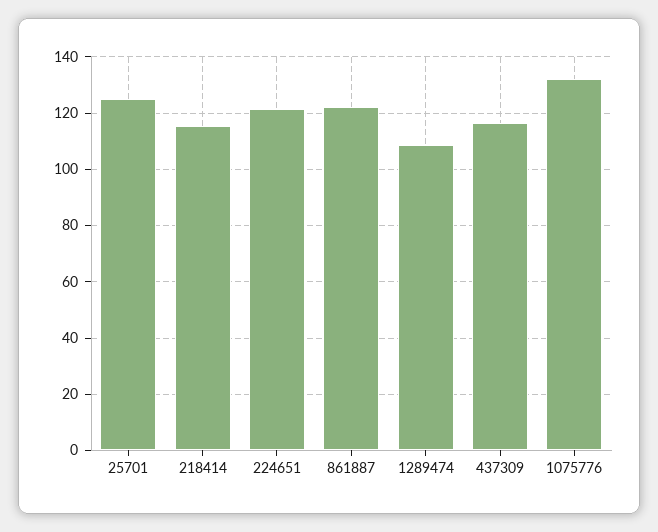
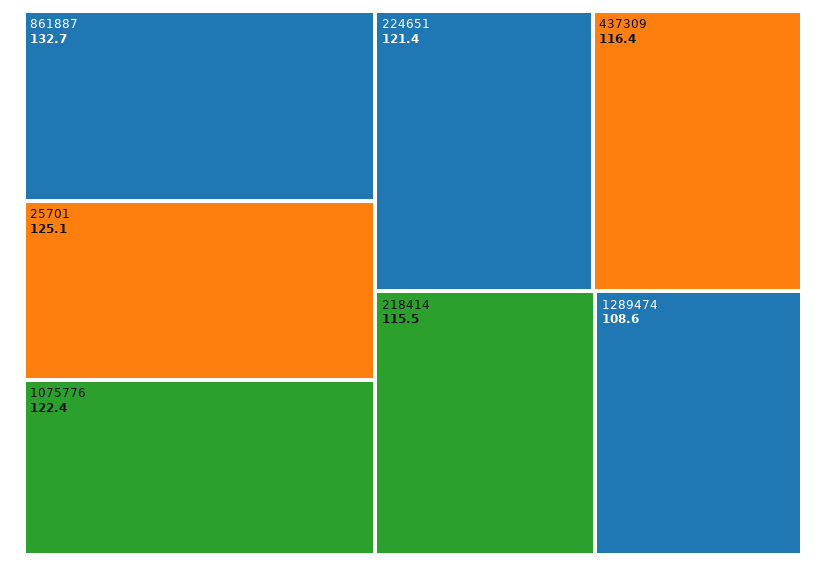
861887: 122.5 -> 132.7
1075776: 132.5 -> 122.4

